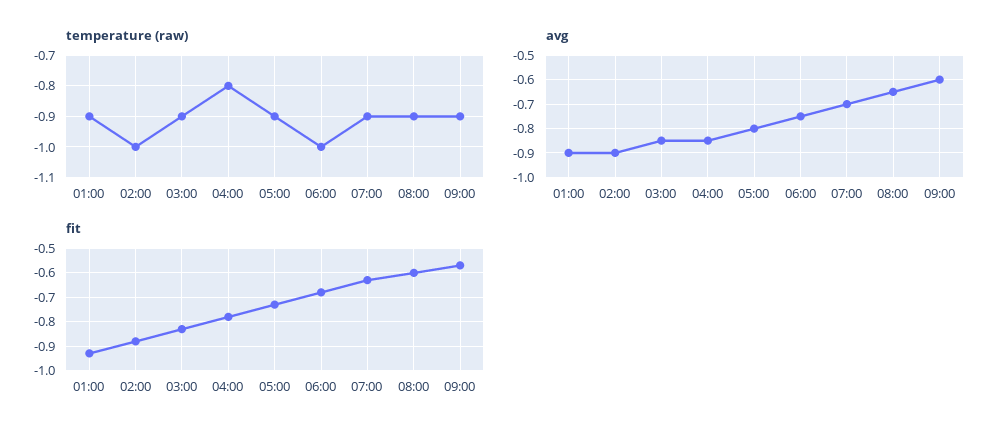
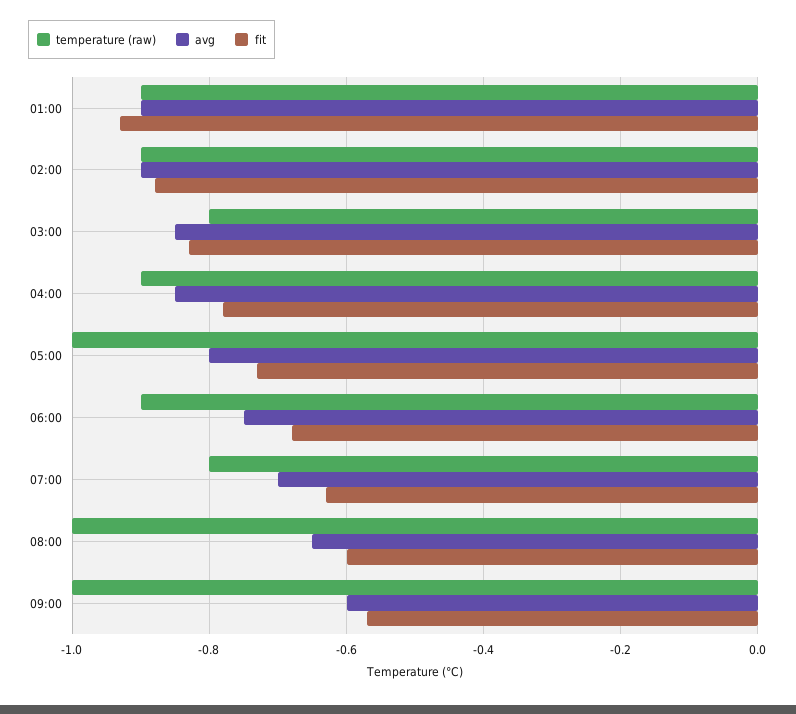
temperature (raw), 02:00: -1 -> -0.9
temperature (raw), 03:00: -0.9 -> -0.8
temperature (raw), 04:00: -0.8 -> -0.9
temperature (raw), 05:00: -0.9 -> -1
temperature (raw), 06:00: -1 -> -0.9
temperature (raw), 07:00: -0.9 -> -0.8
temperature (raw), 08:00: -0.9 -> -1
temperature (raw), 09:00: -0.9 -> -1

